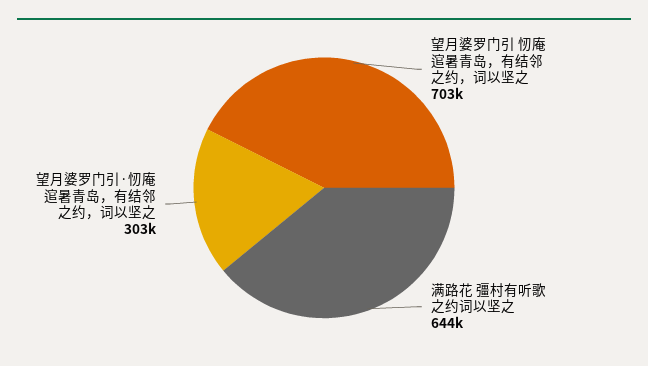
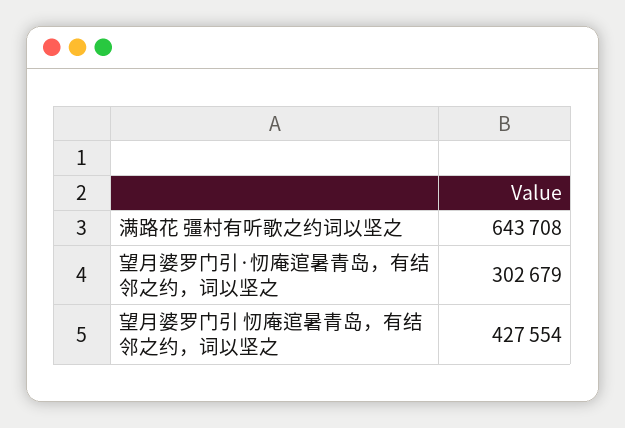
望月婆罗门引 㣼庵逭暑青岛，有结邻之约，词以坚之: 703000 -> 427554

